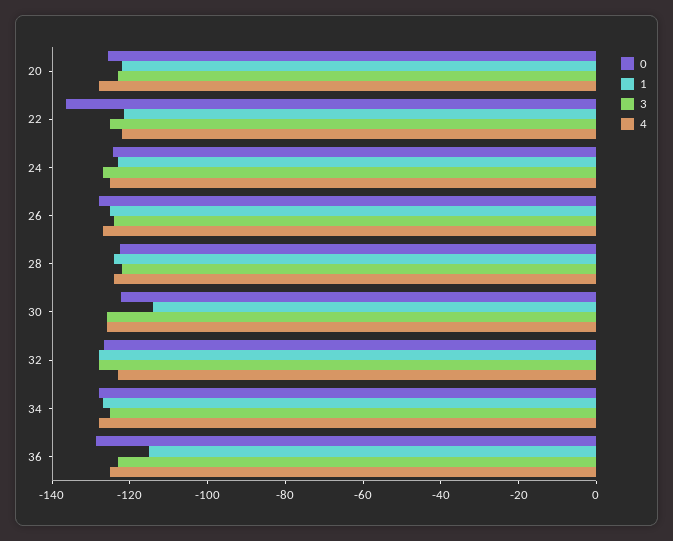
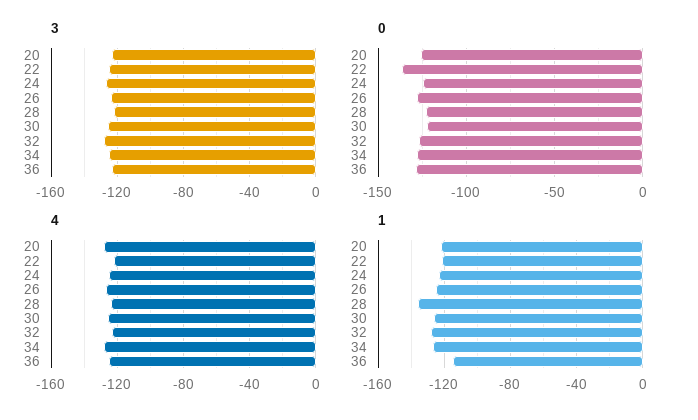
1, 28: -125 -> -135
1, 30: -115 -> -125

